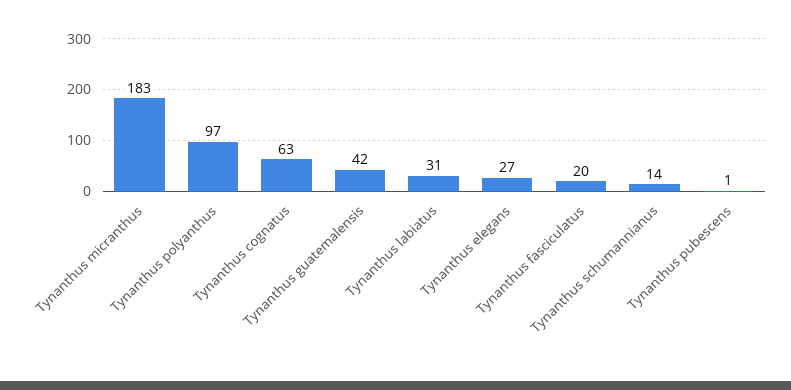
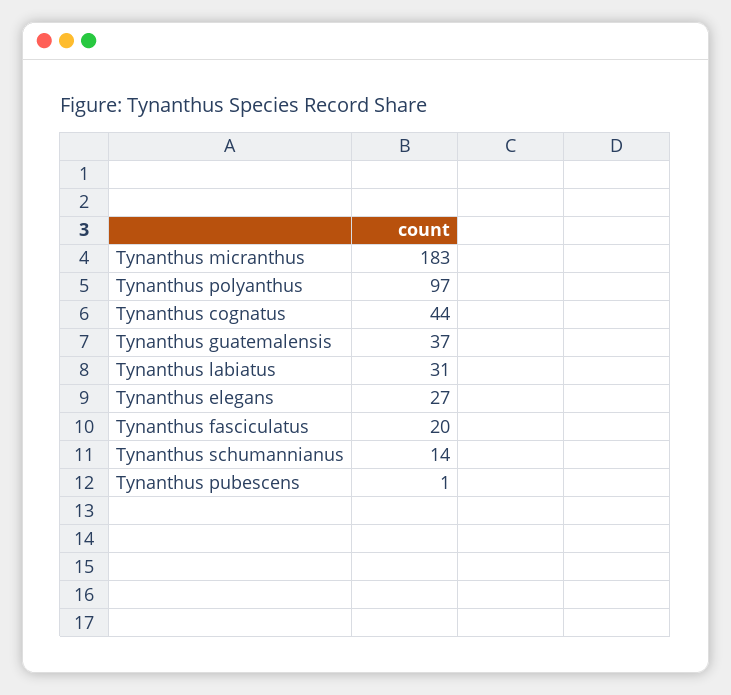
Tynanthus cognatus: 63 -> 44
Tynanthus guatemalensis: 42 -> 37

